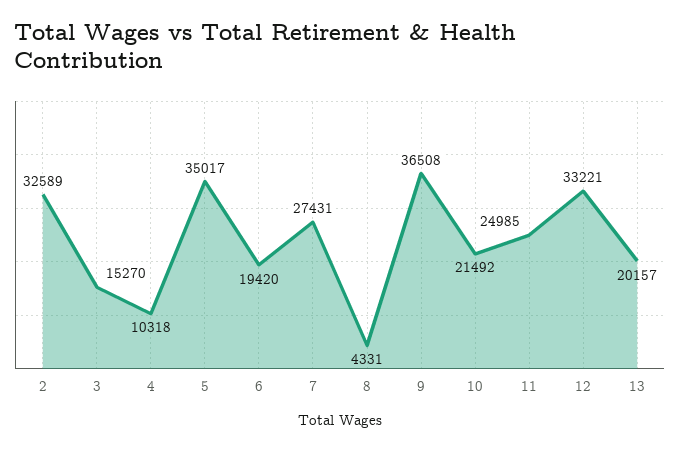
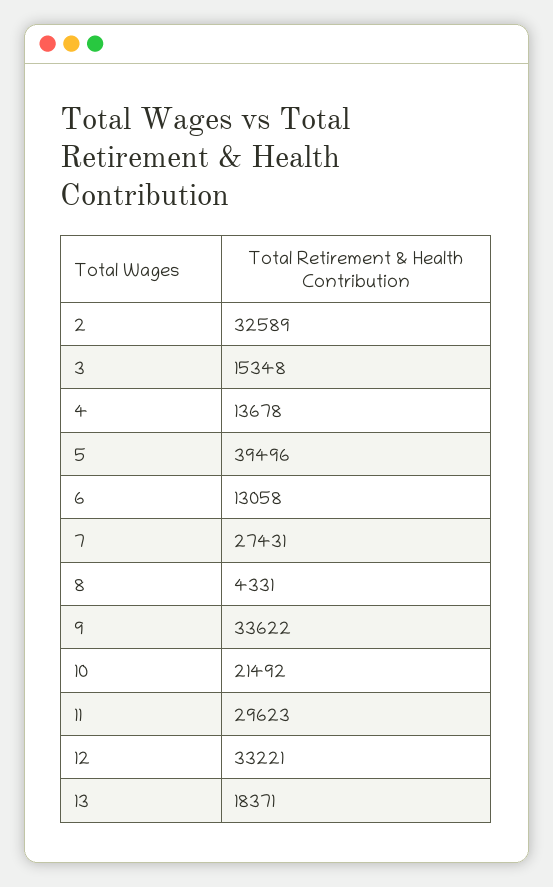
3: 15270 -> 15348
4: 10318 -> 13678
5: 35017 -> 39496
6: 19420 -> 13058
9: 36508 -> 33622
11: 24985 -> 29623
13: 20157 -> 18371

